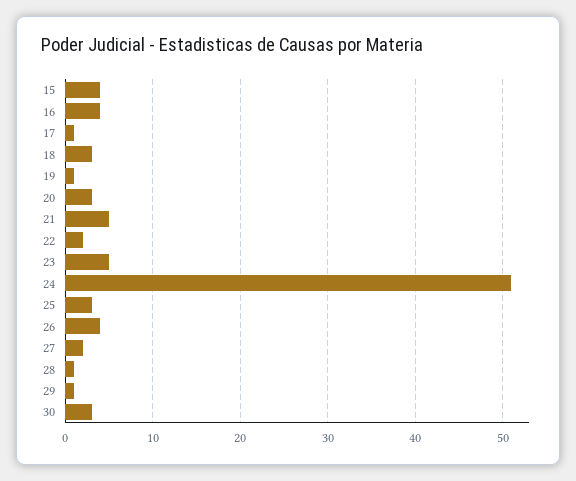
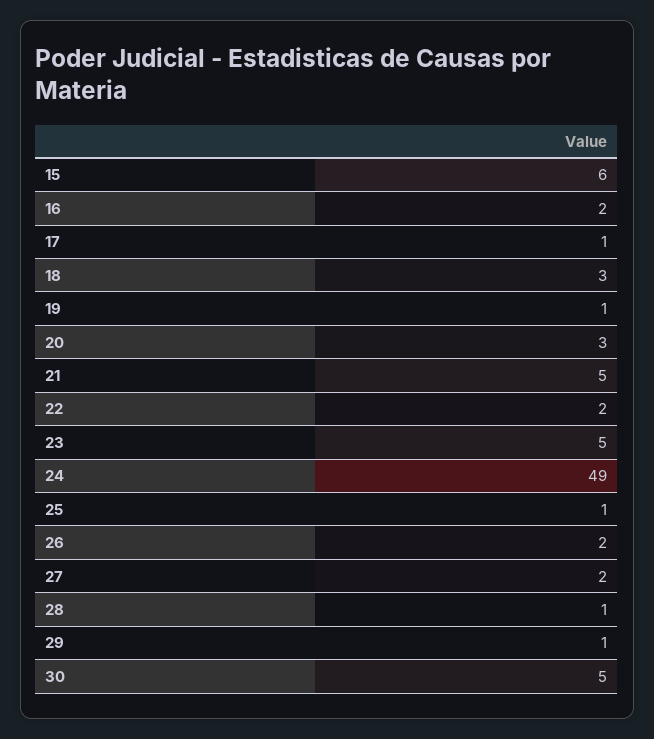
15: 4 -> 6
16: 4 -> 2
24: 51 -> 49
25: 3 -> 1
26: 4 -> 2
30: 3 -> 5

